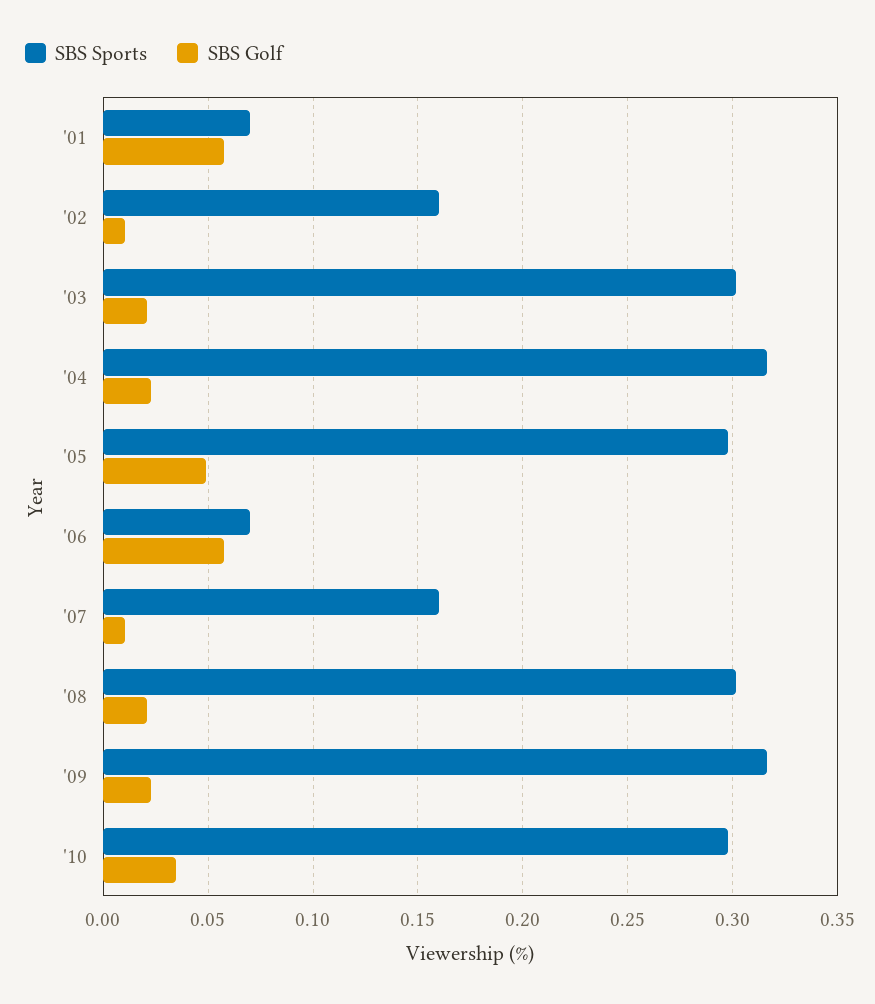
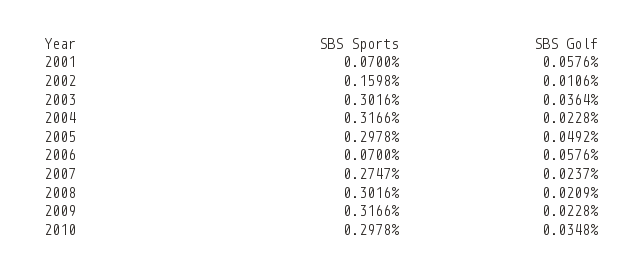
SBS Golf, '03: 0.02 -> 0.0364
SBS Sports, '07: 0.16 -> 0.2747
SBS Golf, '07: 0.01 -> 0.0237

